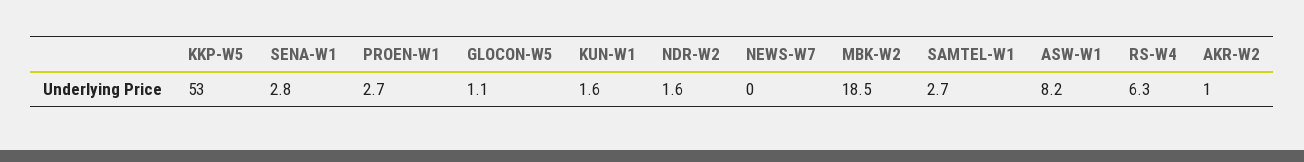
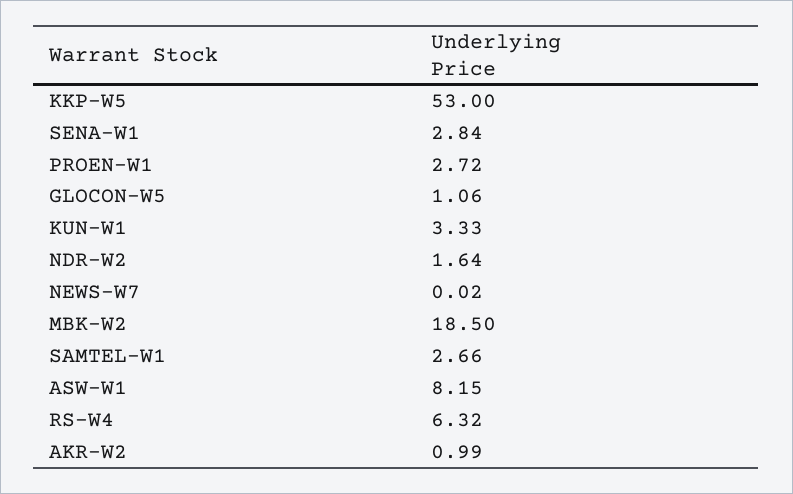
KUN-W1: 1.6 -> 3.33

